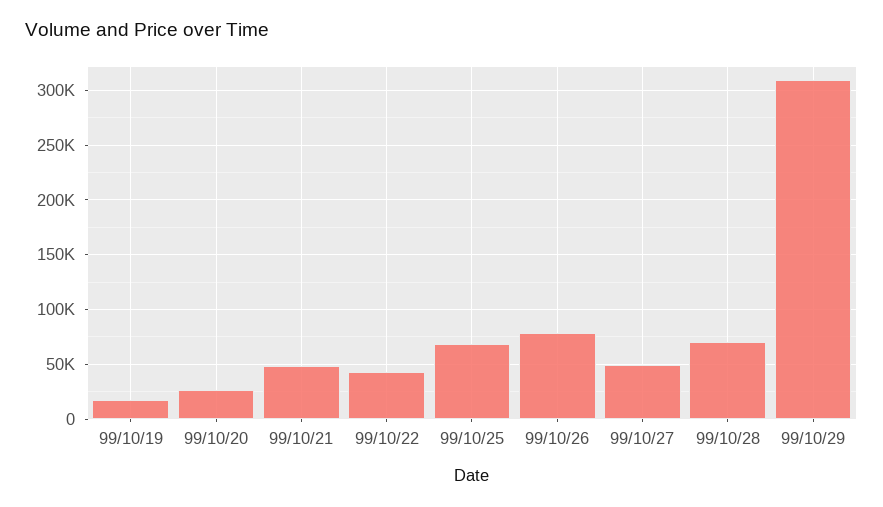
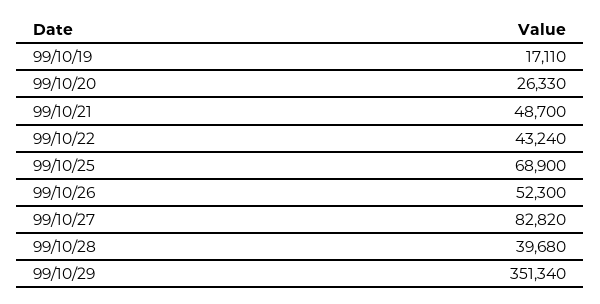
99/10/26: 80000 -> 52300
99/10/27: 50000 -> 82820
99/10/28: 70000 -> 39680
99/10/29: 310000 -> 351340

